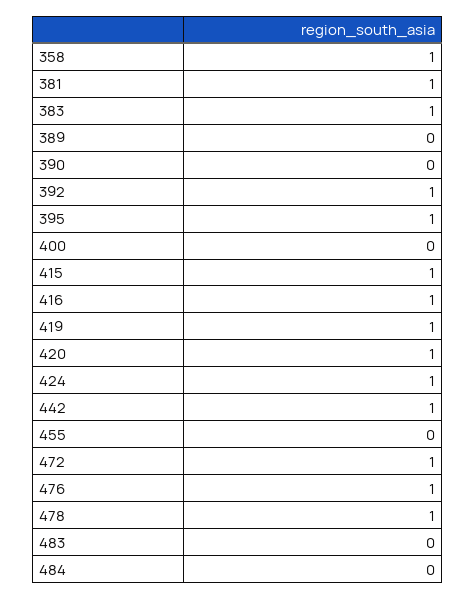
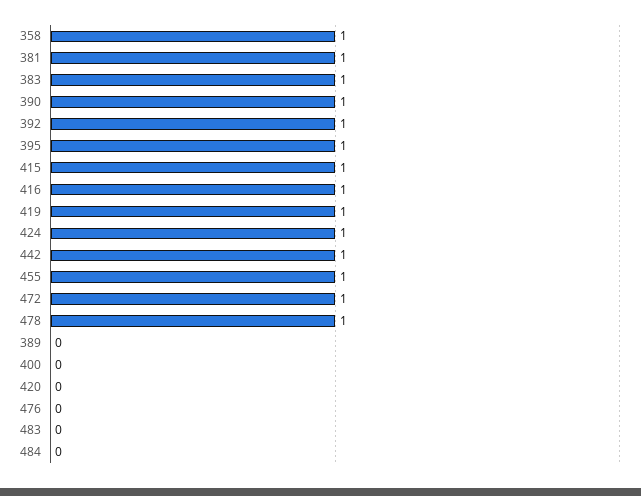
390: 0 -> 1
420: 1 -> 0
455: 0 -> 1
476: 1 -> 0

